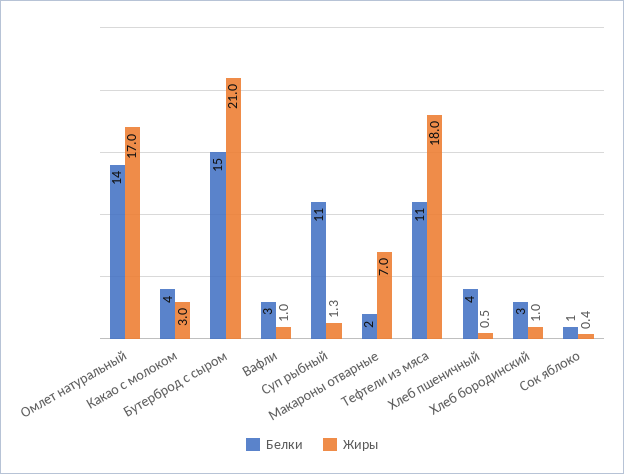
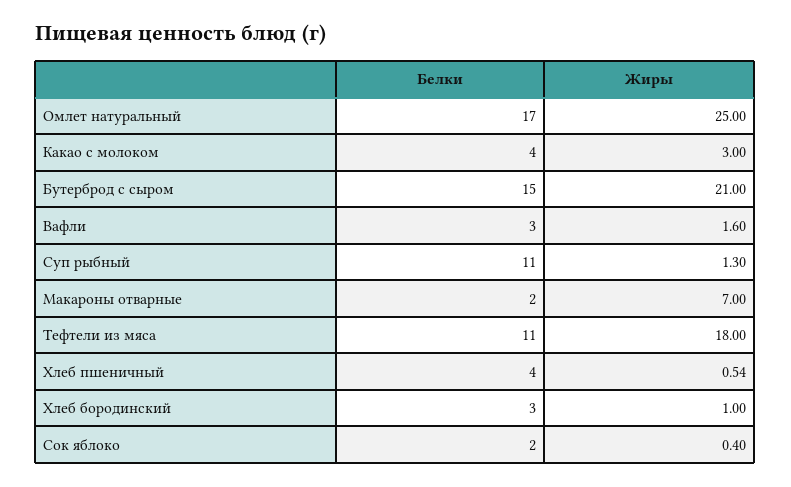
Белки, Омлет натуральный: 14 -> 17
Жиры, Омлет натуральный: 17 -> 25
Жиры, Вафли: 1 -> 1.6
Белки, Сок яблоко: 1 -> 2

